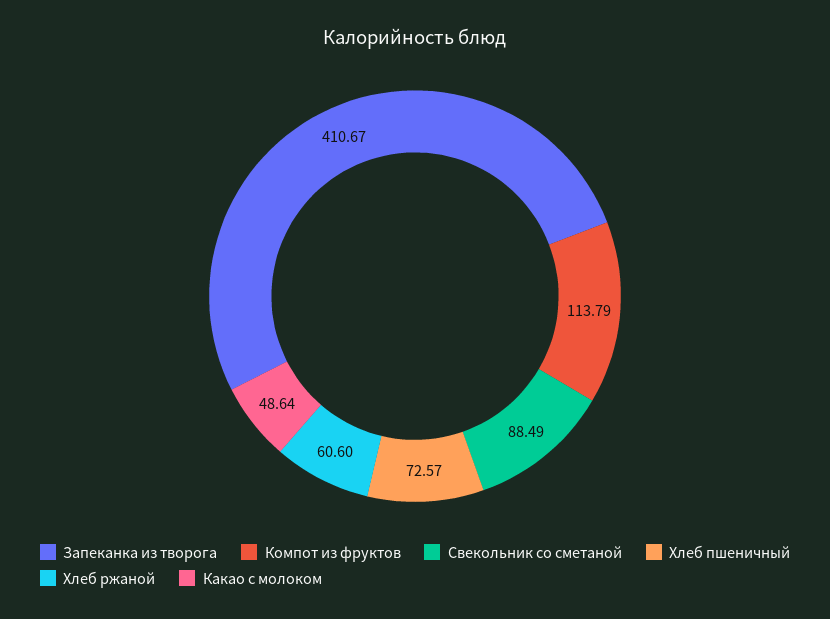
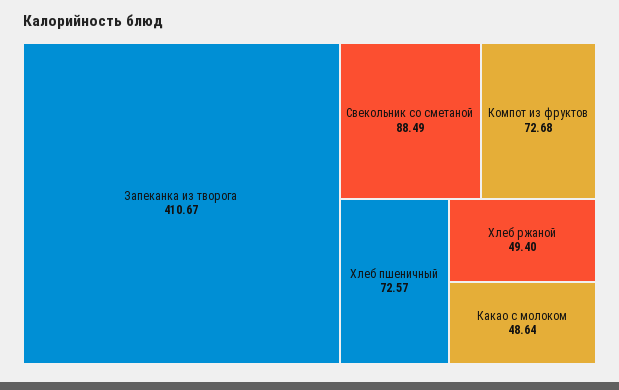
Компот из фруктов: 113.79 -> 72.68
Хлеб ржаной: 60.6 -> 49.4

